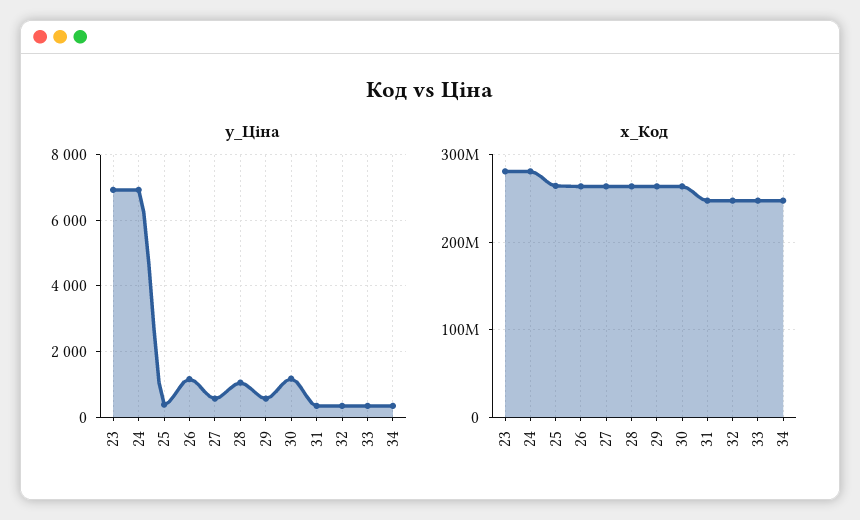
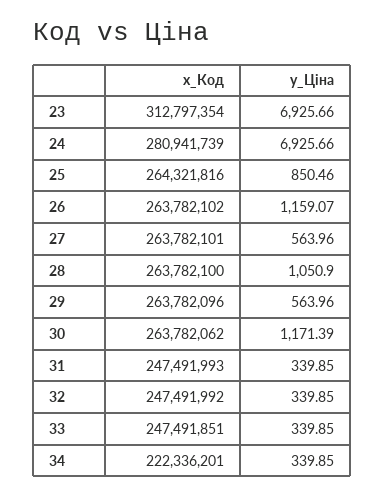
y_Ціна, 25: 400 -> 850.46
x_Код, 23: 280000000 -> 312797354
x_Код, 34: 250000000 -> 222336201

